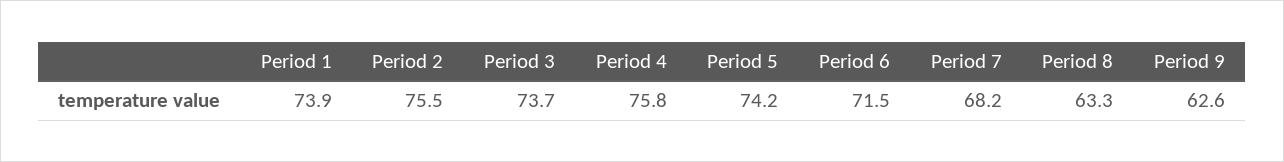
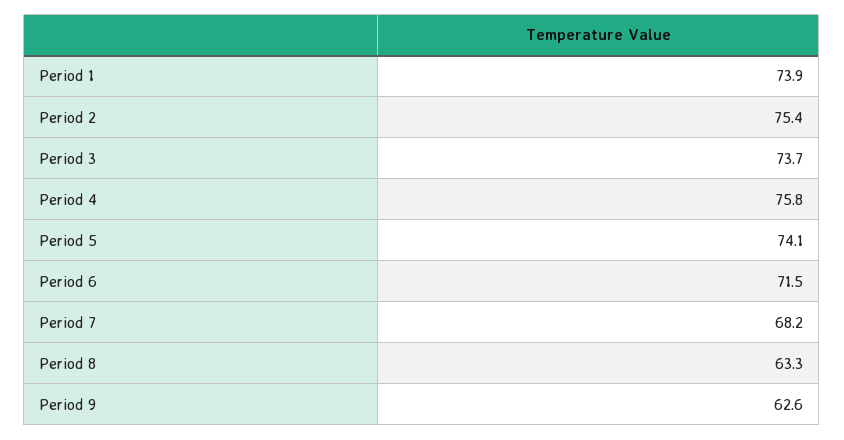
Period 2: 75.5 -> 75.4
Period 5: 74.2 -> 74.1

